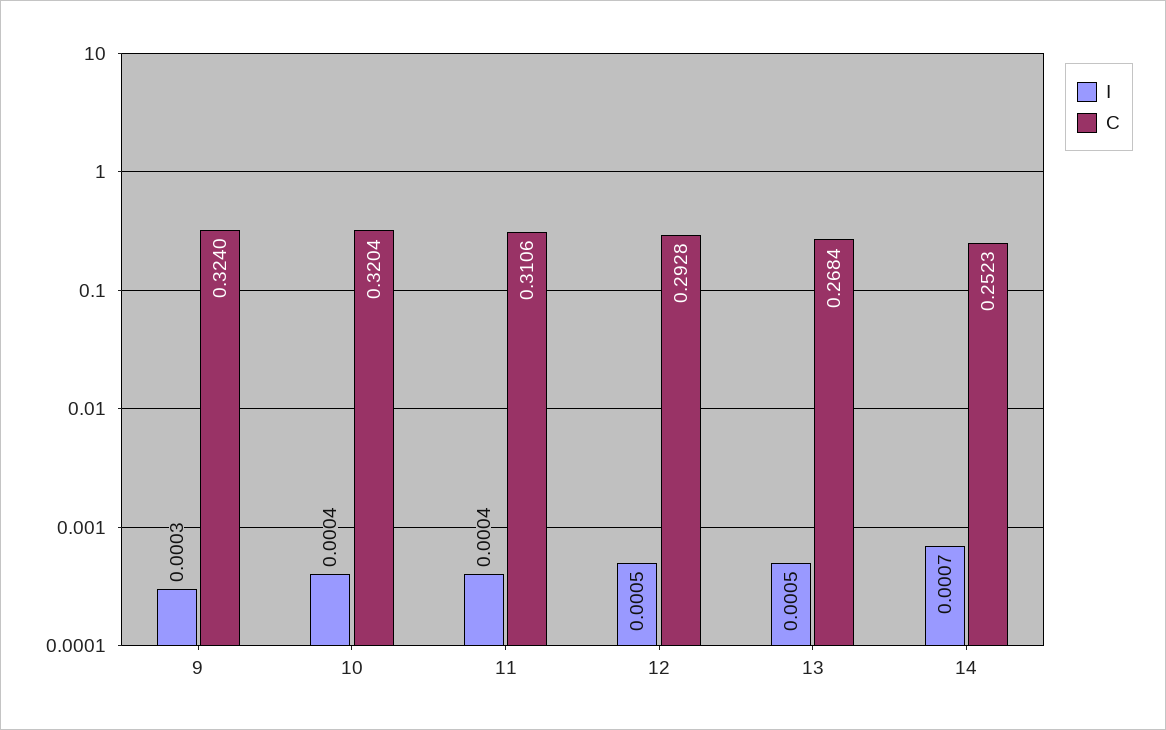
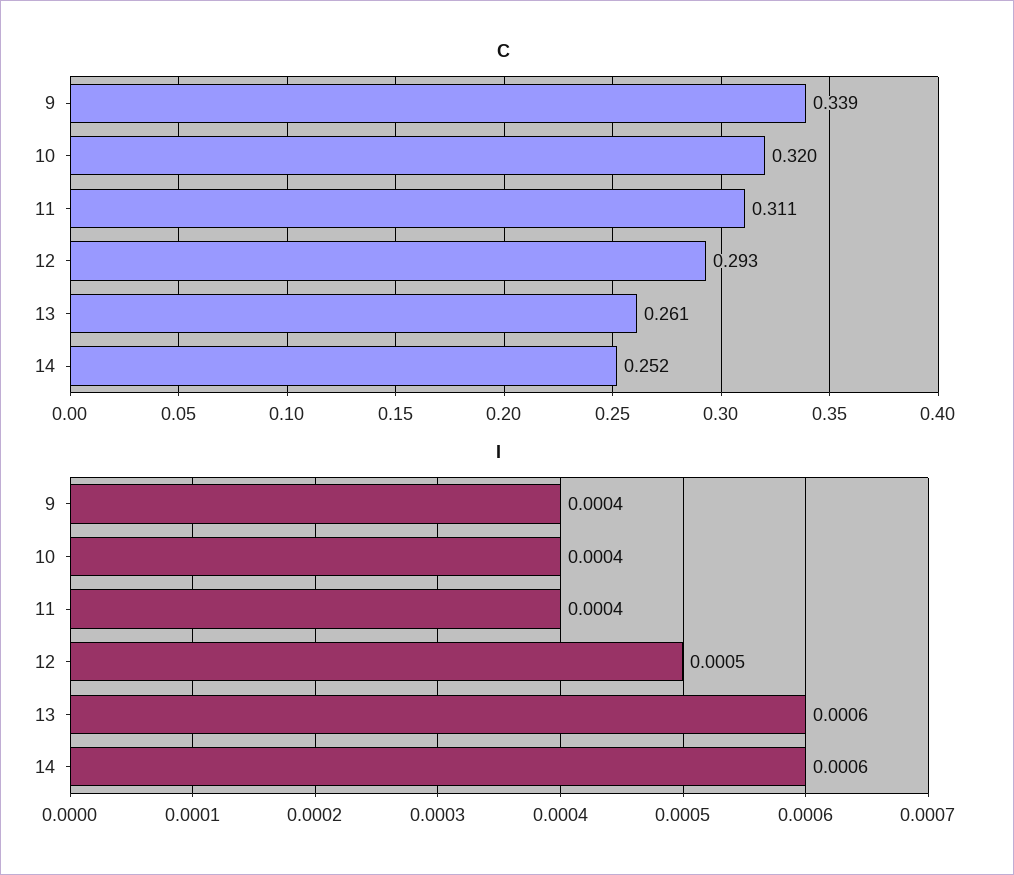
I, 9: 0.0003 -> 0.0004
C, 9: 0.324 -> 0.339
I, 13: 0.0005 -> 0.0006
C, 13: 0.2684 -> 0.261
I, 14: 0.0007 -> 0.0006

